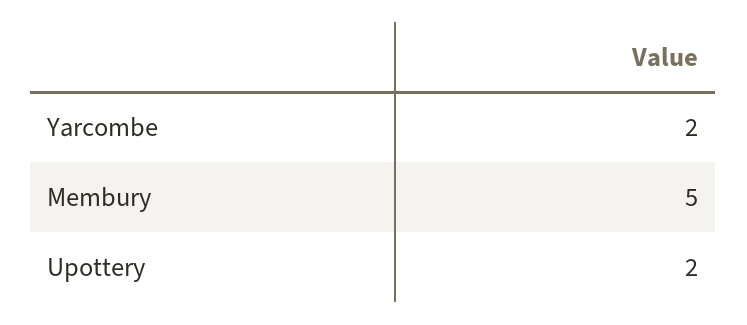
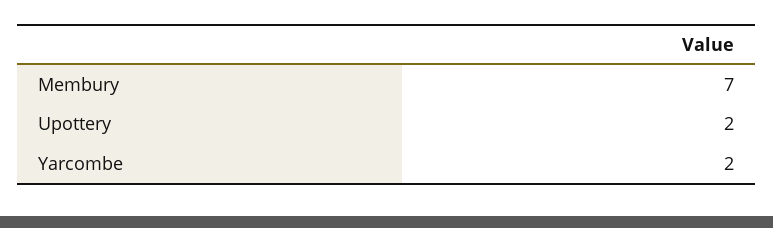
Membury: 5 -> 7

